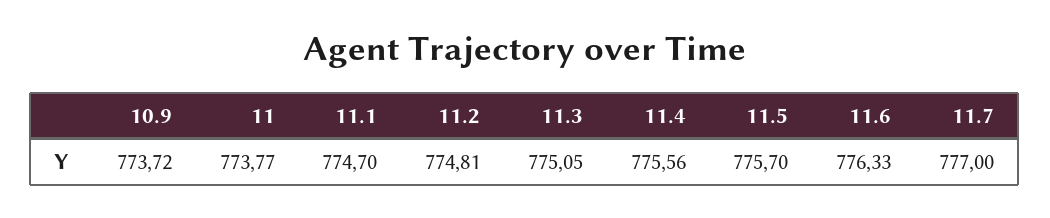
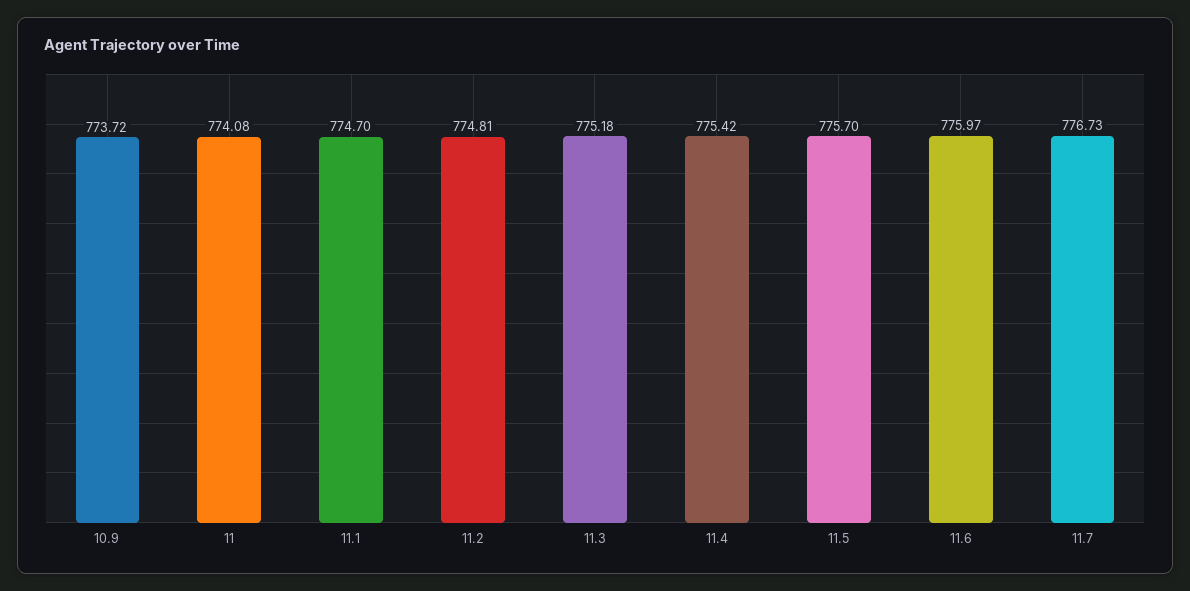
11: 773.77 -> 774.08
11.3: 775.05 -> 775.18
11.4: 775.56 -> 775.42
11.6: 776.33 -> 775.97
11.7: 777 -> 776.73

